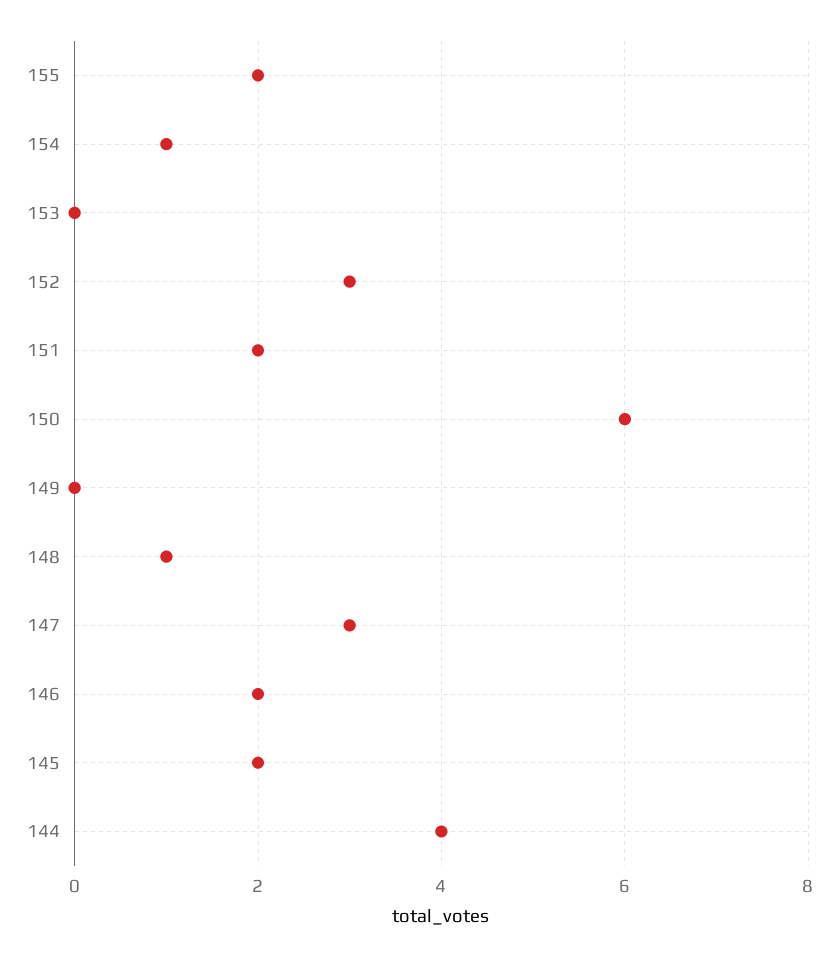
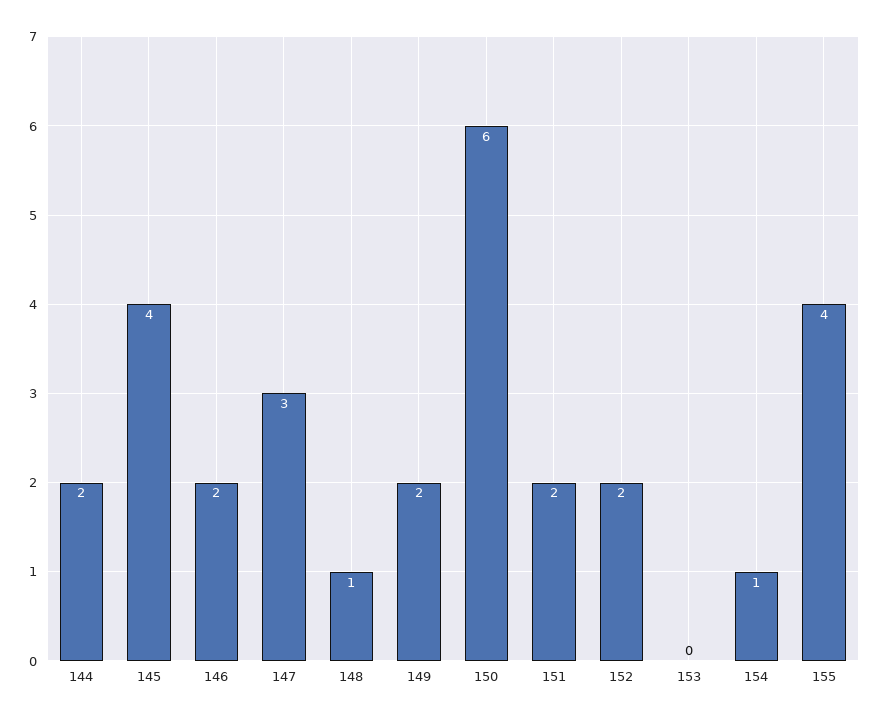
155: 2 -> 4
152: 3 -> 2
149: 0 -> 2
145: 2 -> 4
144: 4 -> 2

